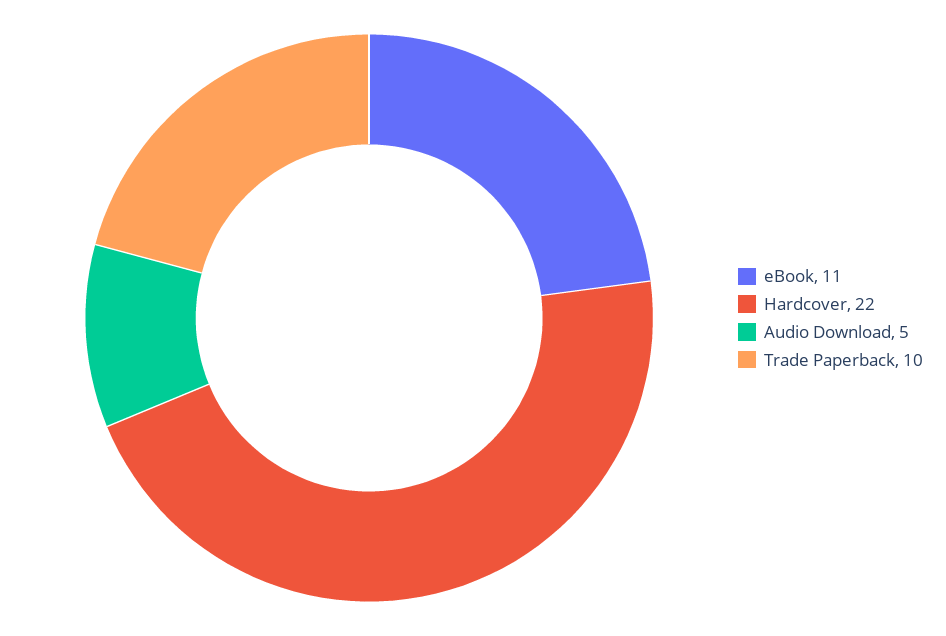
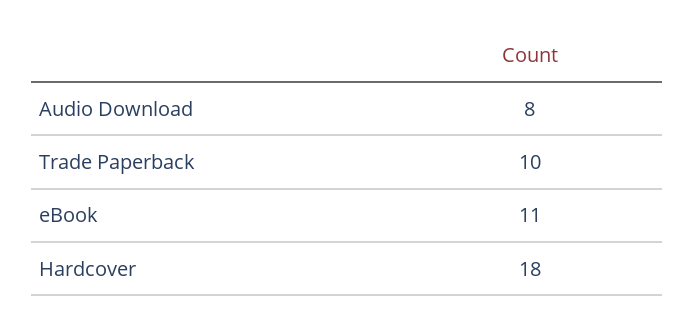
Hardcover: 22 -> 18
Audio Download: 5 -> 8

